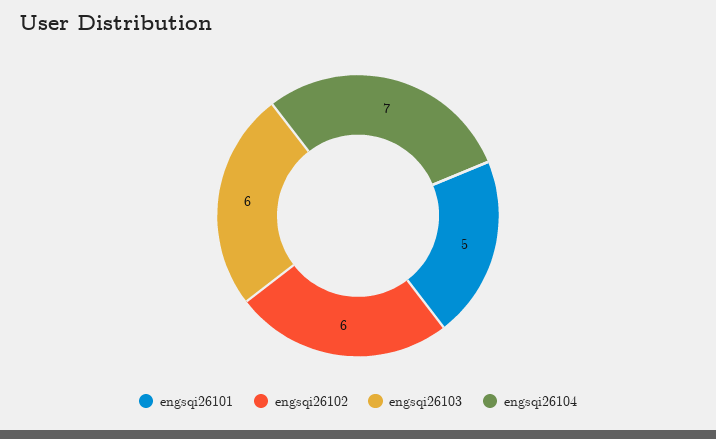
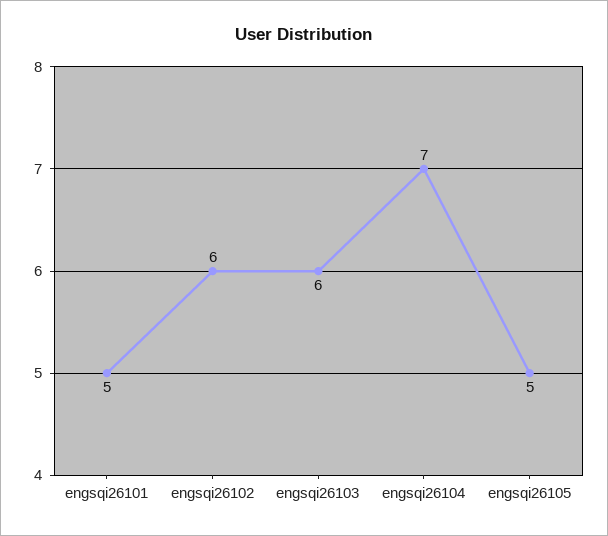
engsqi26105: none -> 5

